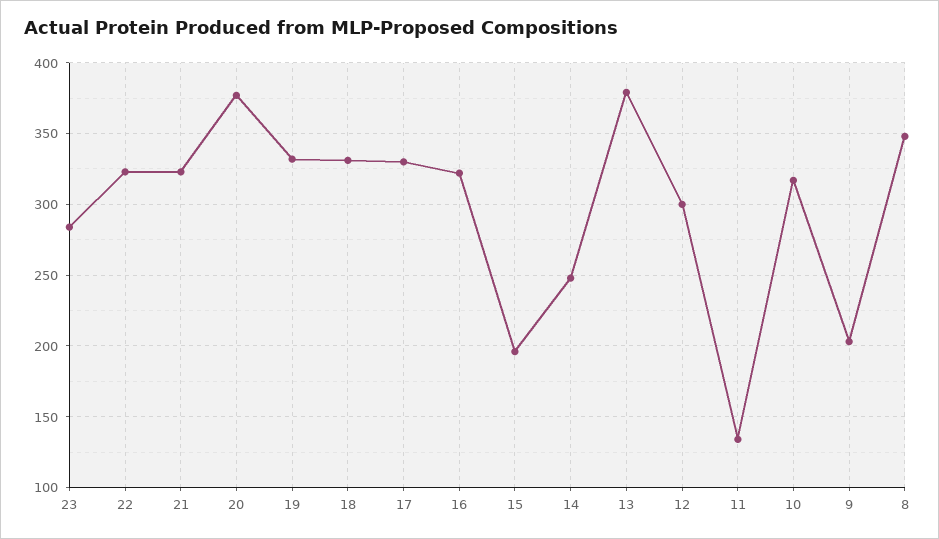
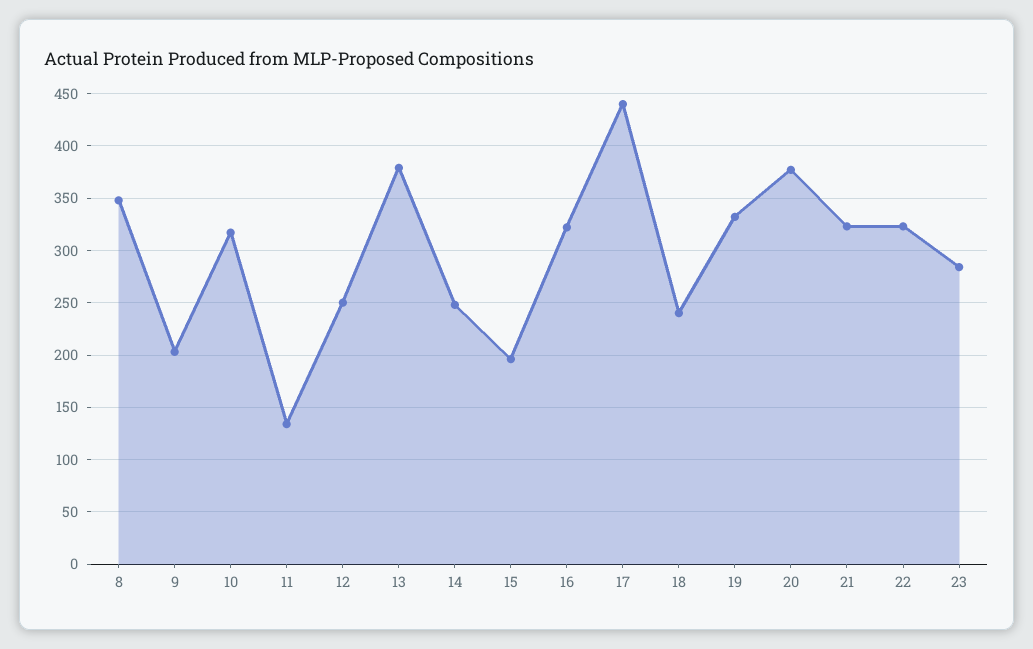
18: 330 -> 240
17: 330 -> 440
12: 300 -> 250

